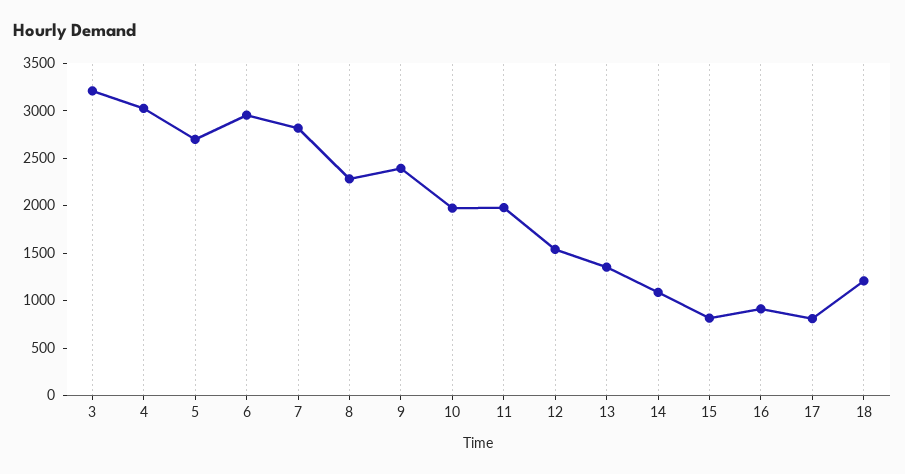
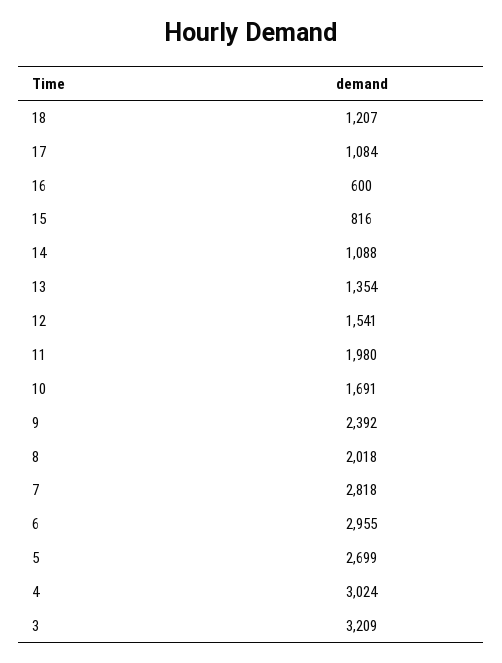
8: 2300 -> 2018
10: 2000 -> 1691
16: 900 -> 600
17: 800 -> 1084

